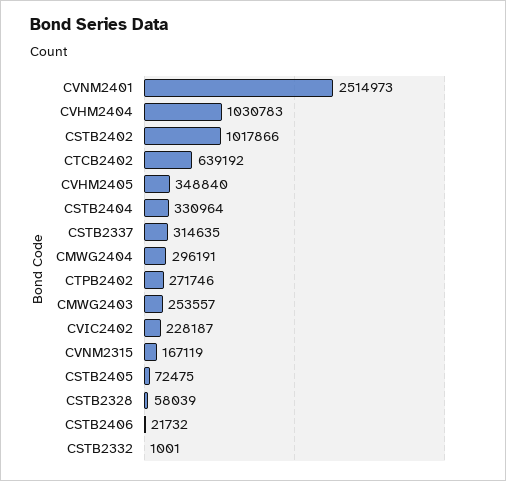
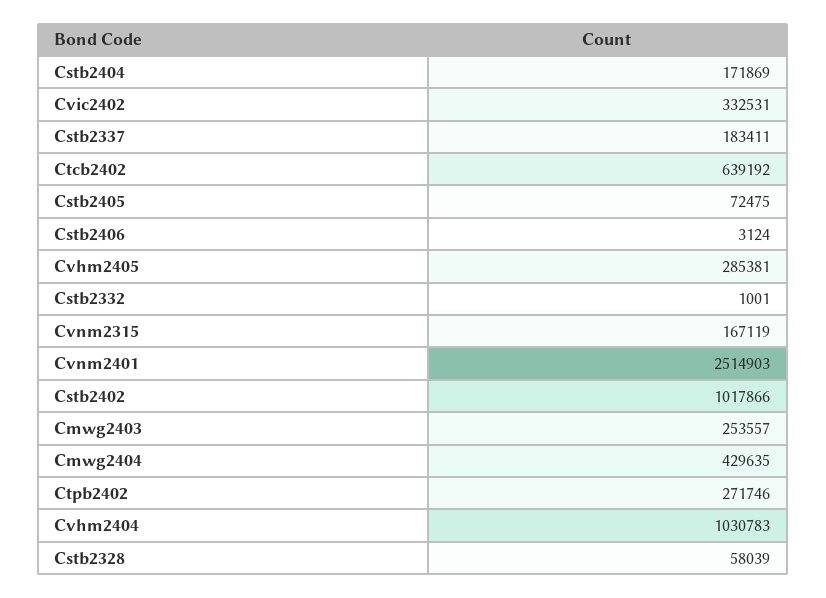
CVNM2401: 2514973 -> 2514903
CVHM2405: 348840 -> 285381
CSTB2404: 330964 -> 171869
CSTB2337: 314635 -> 183411
CMWG2404: 296191 -> 429635
CVIC2402: 228187 -> 332531
CSTB2406: 21732 -> 3124

